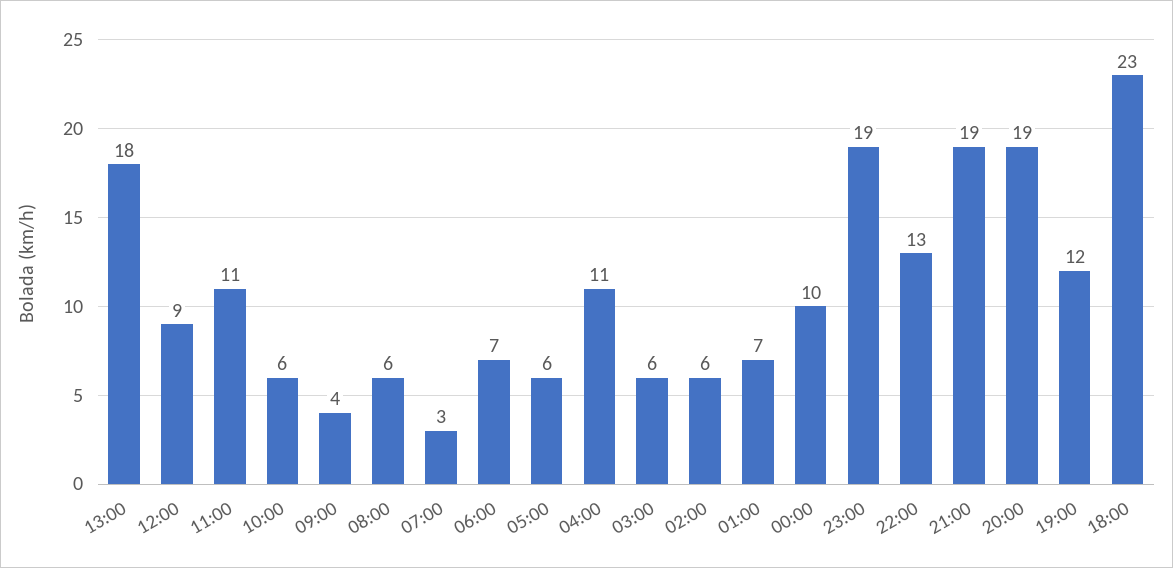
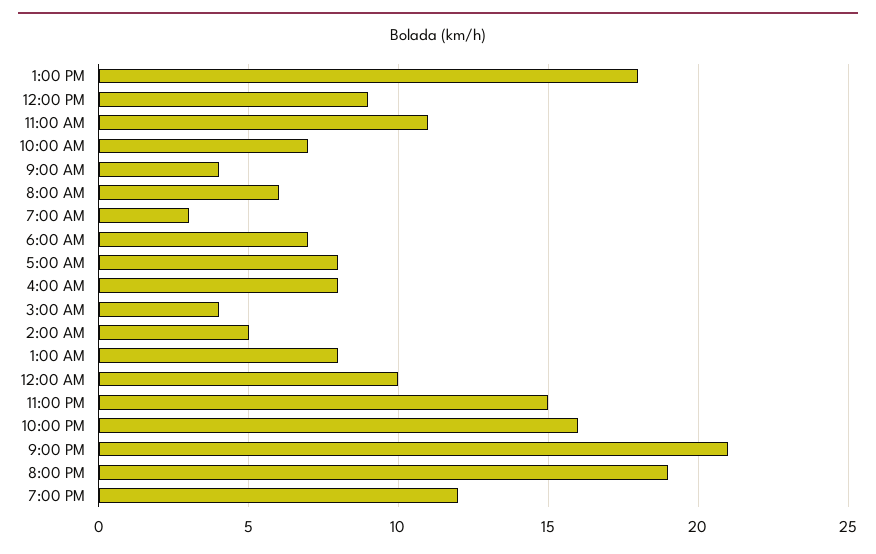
10:00: 6 -> 7
05:00: 6 -> 8
04:00: 11 -> 8
03:00: 6 -> 4
02:00: 6 -> 5
01:00: 7 -> 8
23:00: 19 -> 15
22:00: 13 -> 16
21:00: 19 -> 21
18:00: 23 -> none

